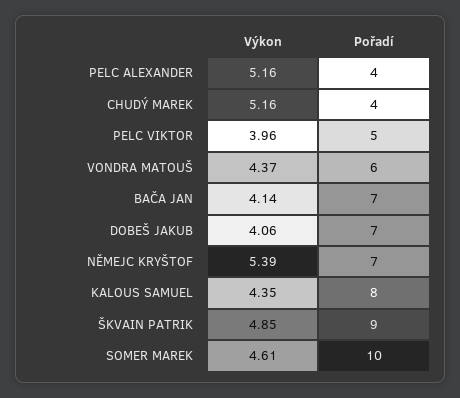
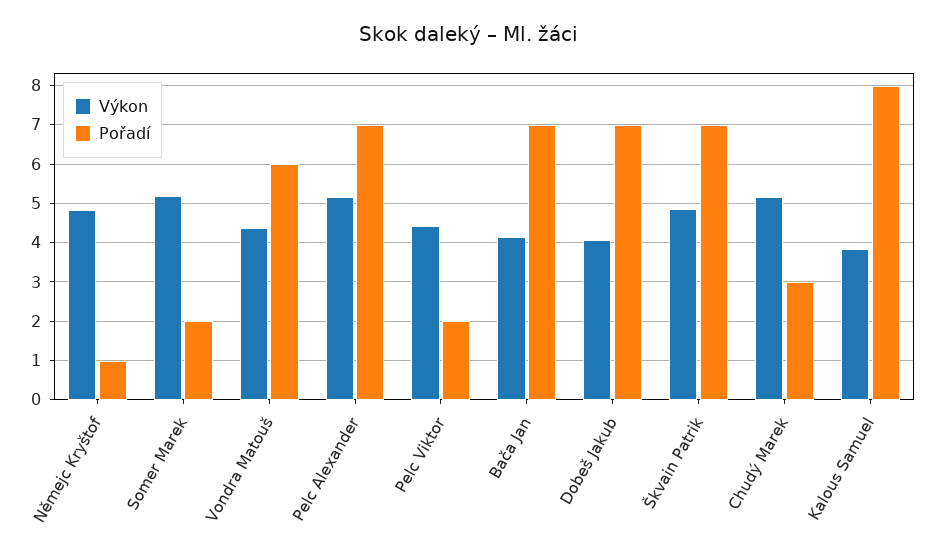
Pořadí, PELC ALEXANDER: 4 -> 7
Pořadí, CHUDÝ MAREK: 4 -> 3
Výkon, PELC VIKTOR: 3.96 -> 4.4
Pořadí, PELC VIKTOR: 5 -> 2
Výkon, NĚMEJC KRYŠTOF: 5.39 -> 4.8
Pořadí, NĚMEJC KRYŠTOF: 7 -> 1
Výkon, KALOUS SAMUEL: 4.35 -> 3.8
Pořadí, ŠKVAIN PATRIK: 9 -> 7
Výkon, SOMER MAREK: 4.61 -> 5.2
Pořadí, SOMER MAREK: 10 -> 2

